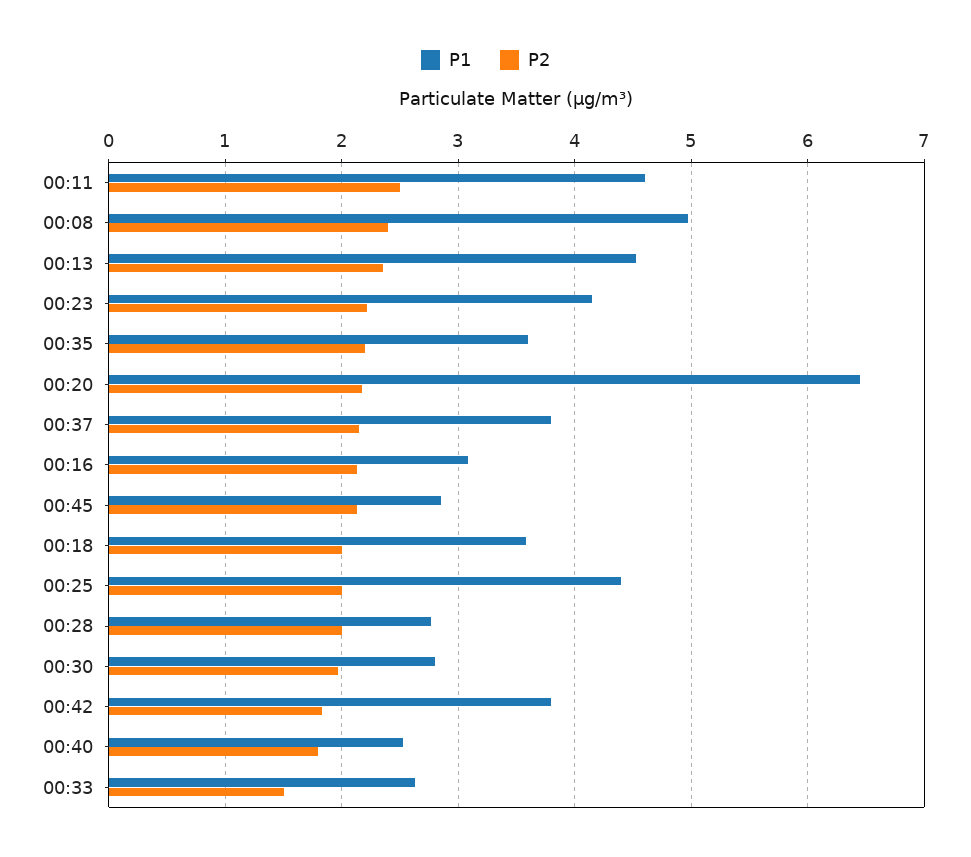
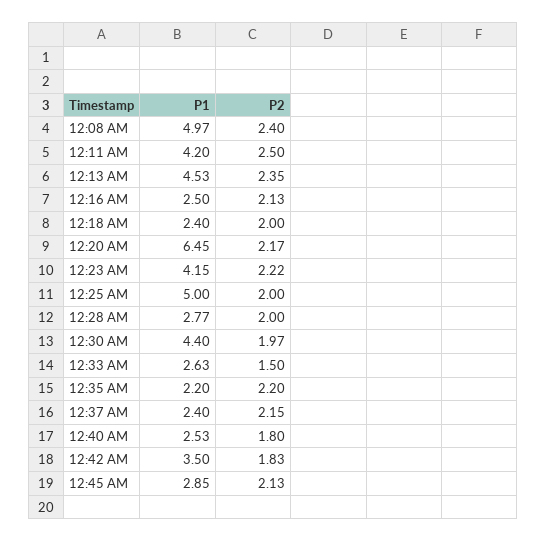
P1, 00:11: 4.6 -> 4.2
P1, 00:35: 3.6 -> 2.2
P1, 00:37: 3.8 -> 2.4
P1, 00:16: 3.1 -> 2.5
P1, 00:18: 3.6 -> 2.4
P1, 00:25: 4.4 -> 5
P1, 00:30: 2.8 -> 4.4
P1, 00:42: 3.8 -> 3.5

